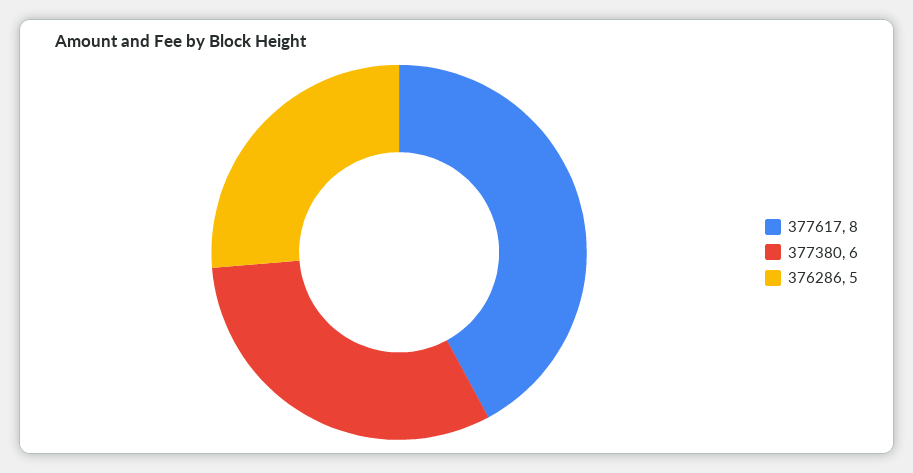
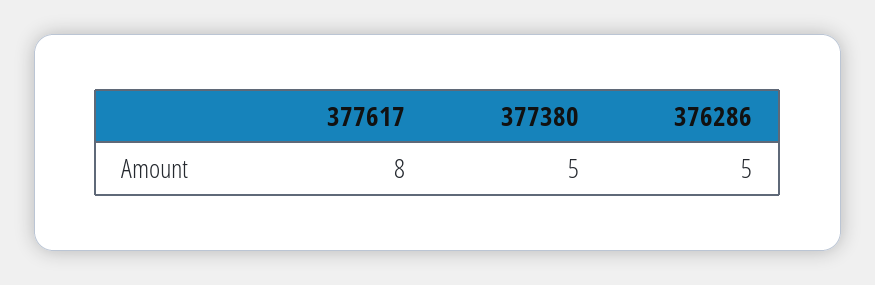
377380: 6 -> 5

